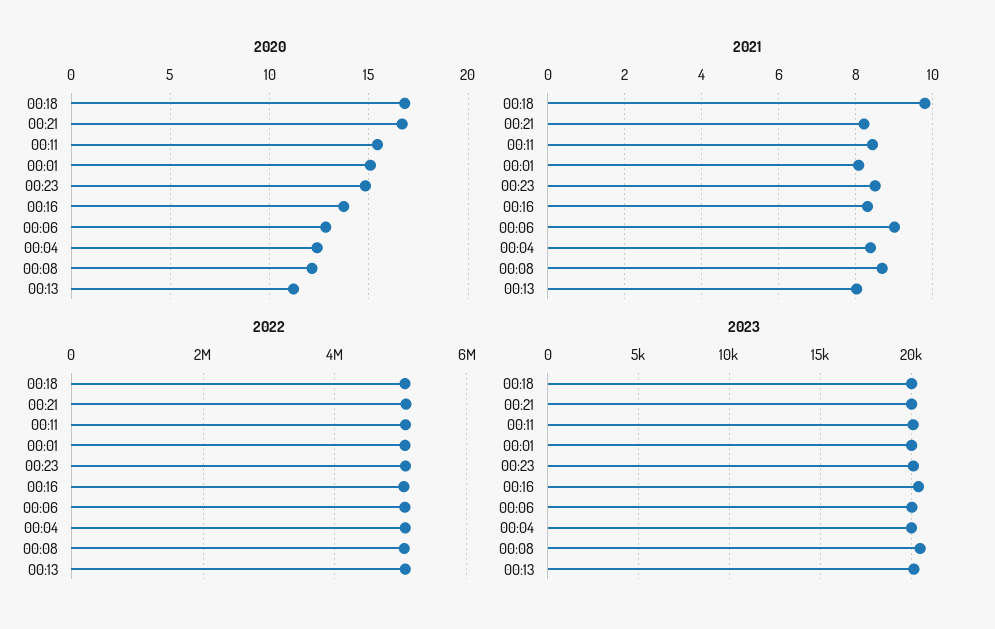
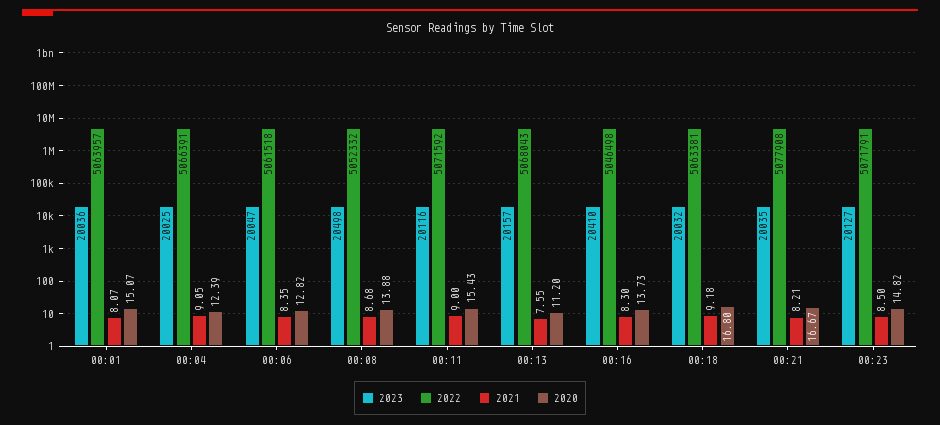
2020, 00:08: 12 -> 13.88
2021, 00:18: 9.8 -> 9.18
2021, 00:11: 8.4 -> 9
2021, 00:06: 9 -> 8.35
2021, 00:04: 8.4 -> 9.05
2021, 00:13: 8 -> 7.55

